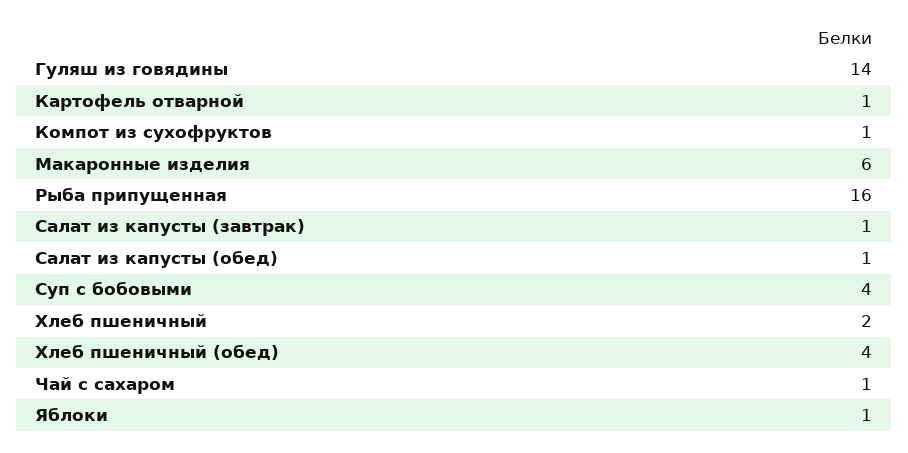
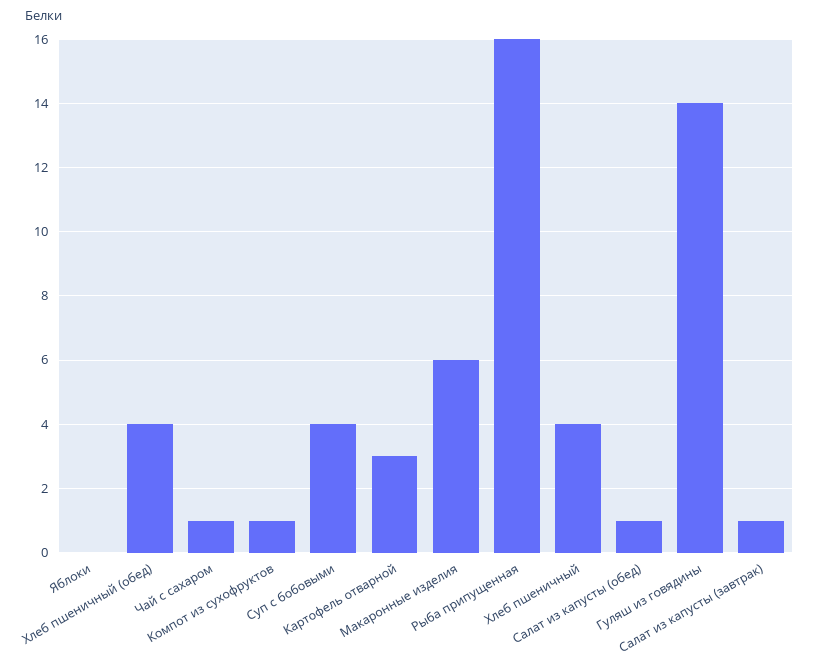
Картофель отварной: 1 -> 3
Хлеб пшеничный: 2 -> 4
Яблоки: 1 -> 0

